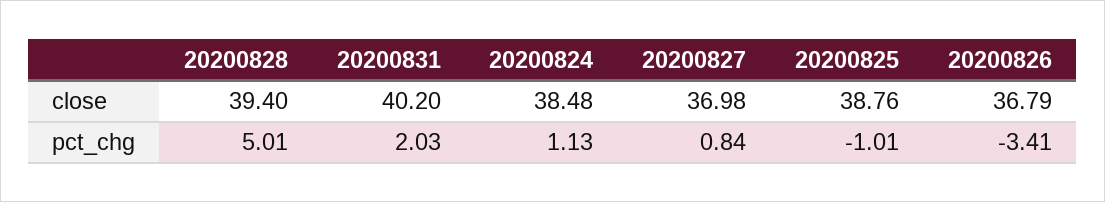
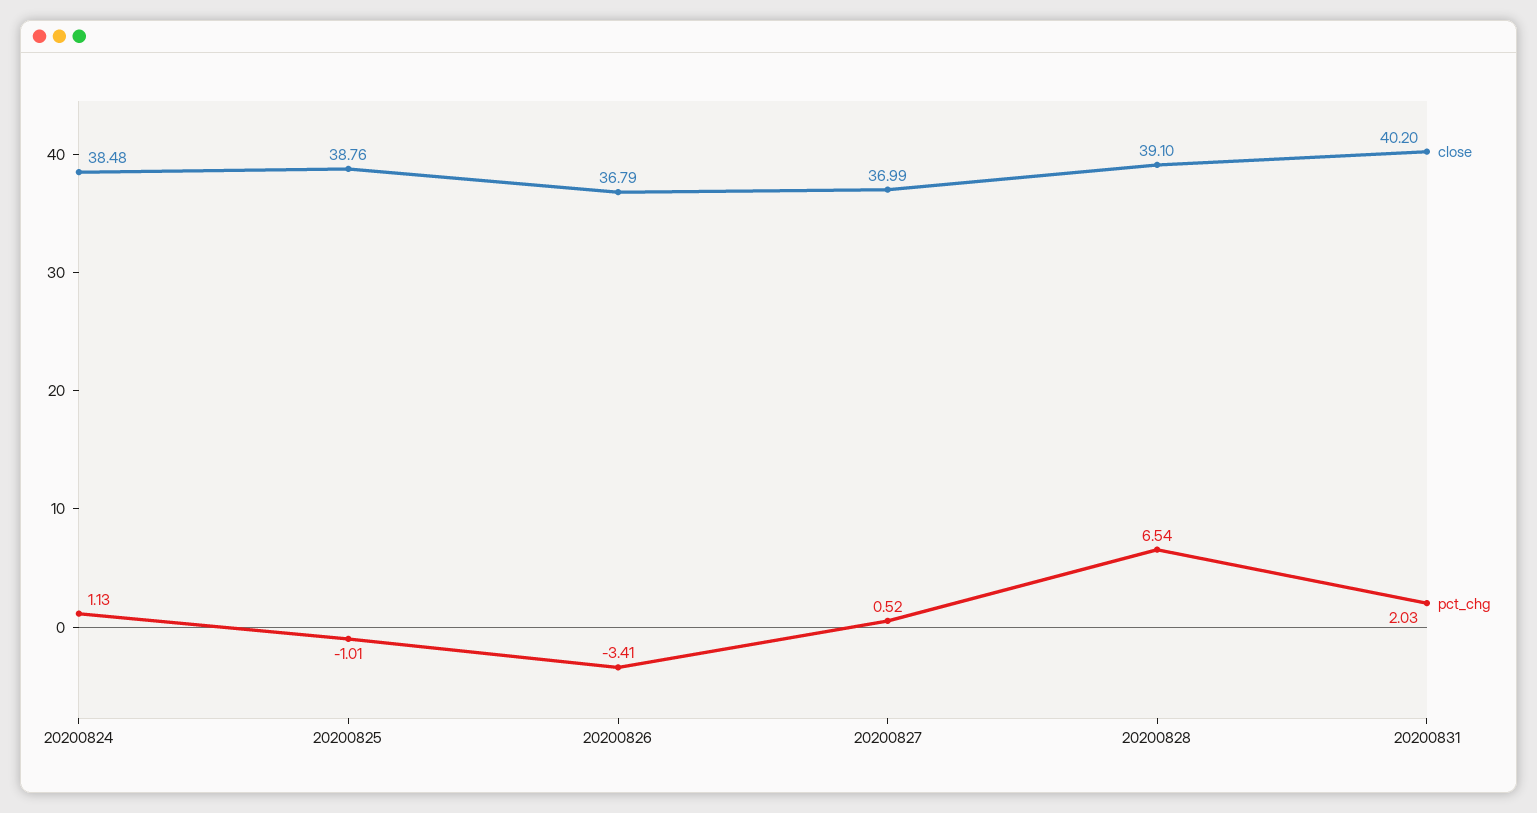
close, 20200828: 39.4 -> 39.1
close, 20200827: 36.98 -> 36.99
pct_chg, 20200828: 5.01 -> 6.54
pct_chg, 20200827: 0.84 -> 0.52

